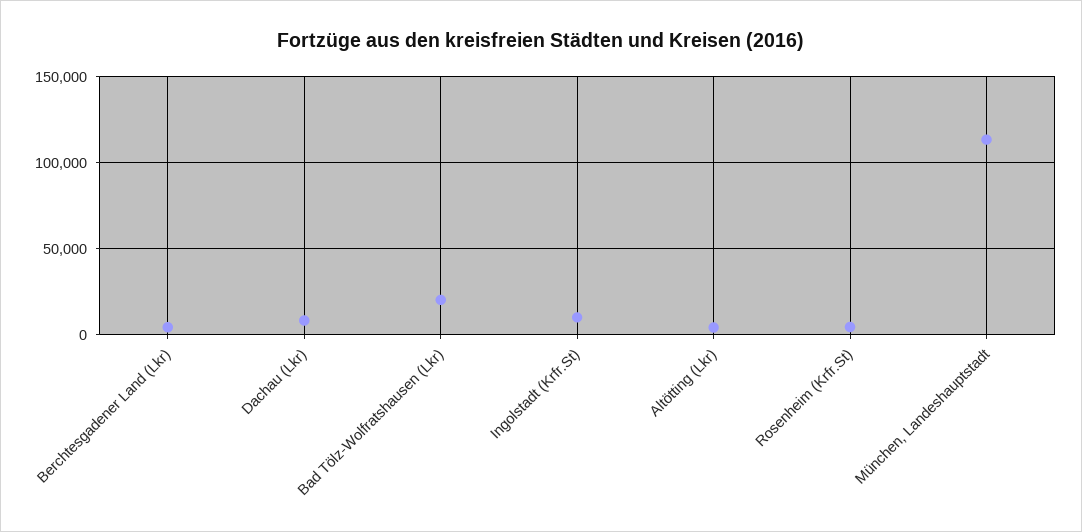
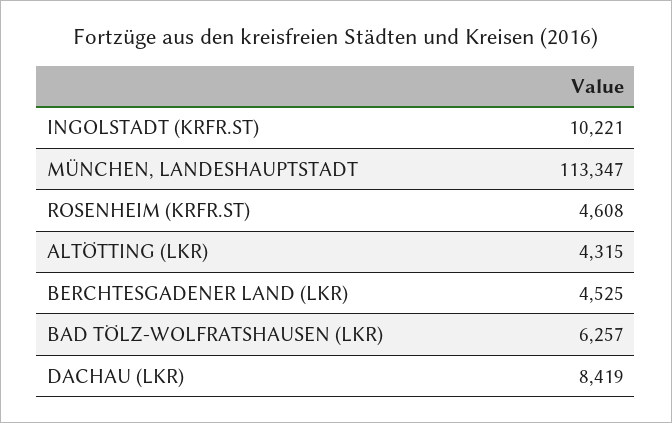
Bad Tölz-Wolfratshausen (Lkr): 20000 -> 6257

